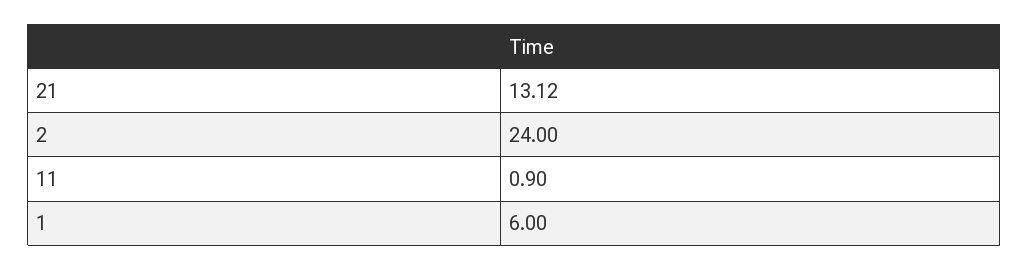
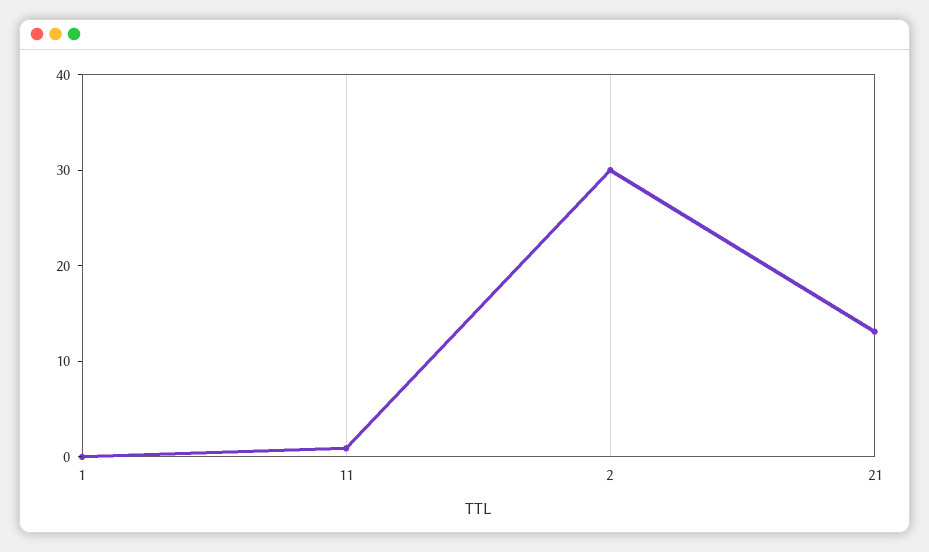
2: 24 -> 30
1: 6 -> 0

